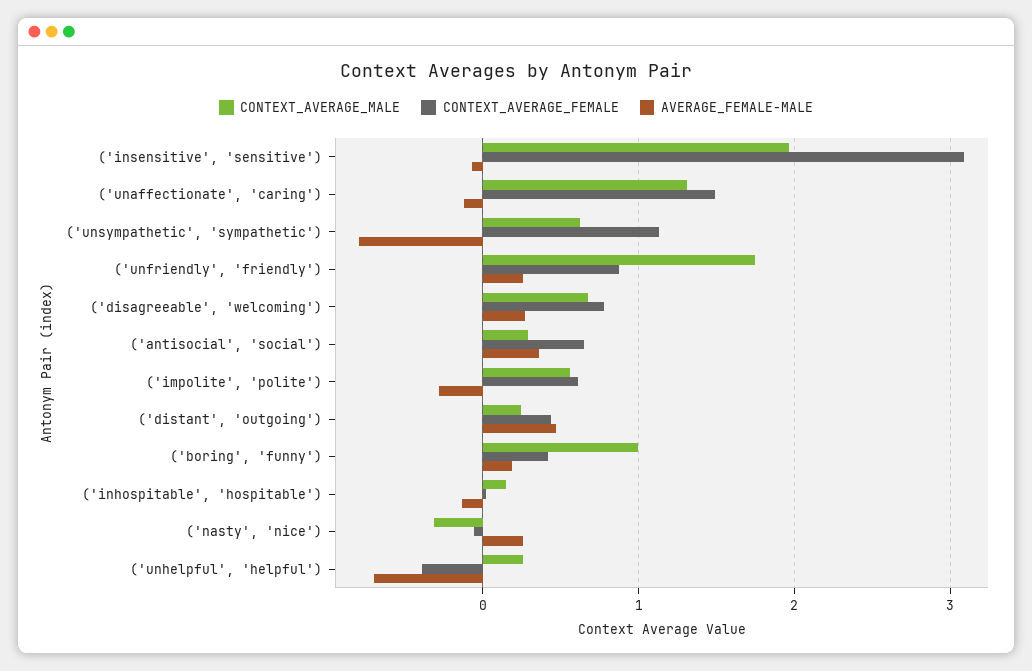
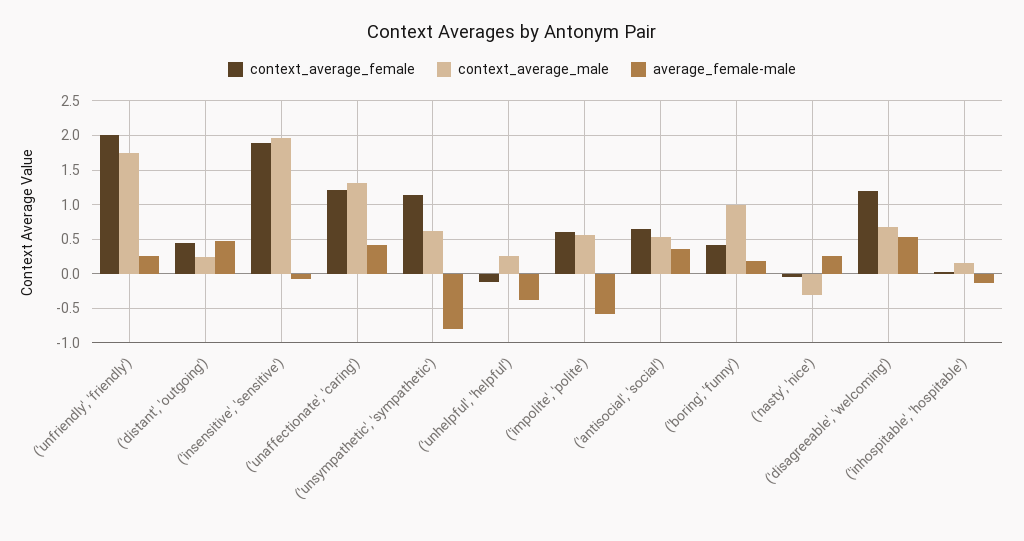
CONTEXT_AVERAGE_FEMALE, ('insensitive', 'sensitive'): 3.1 -> 1.9
CONTEXT_AVERAGE_FEMALE, ('unaffectionate', 'caring'): 1.5 -> 1.2
AVERAGE_FEMALE-MALE, ('unaffectionate', 'caring'): -0.1 -> 0.4
CONTEXT_AVERAGE_FEMALE, ('unfriendly', 'friendly'): 0.9 -> 2
CONTEXT_AVERAGE_FEMALE, ('disagreeable', 'welcoming'): 0.8 -> 1.2
AVERAGE_FEMALE-MALE, ('disagreeable', 'welcoming'): 0.3 -> 0.5
CONTEXT_AVERAGE_MALE, ('antisocial', 'social'): 0.3 -> 0.5
AVERAGE_FEMALE-MALE, ('impolite', 'polite'): -0.3 -> -0.6
CONTEXT_AVERAGE_FEMALE, ('unhelpful', 'helpful'): -0.4 -> -0.1
AVERAGE_FEMALE-MALE, ('unhelpful', 'helpful'): -0.7 -> -0.4

